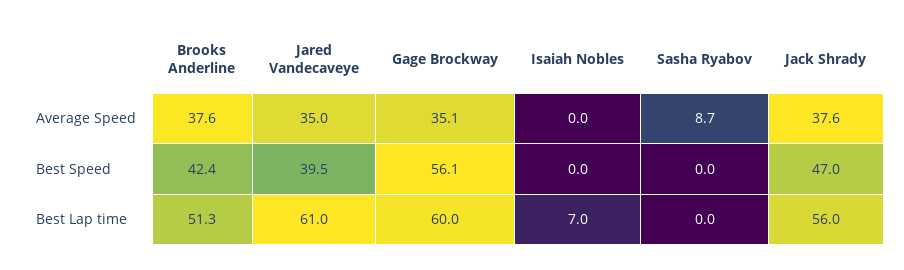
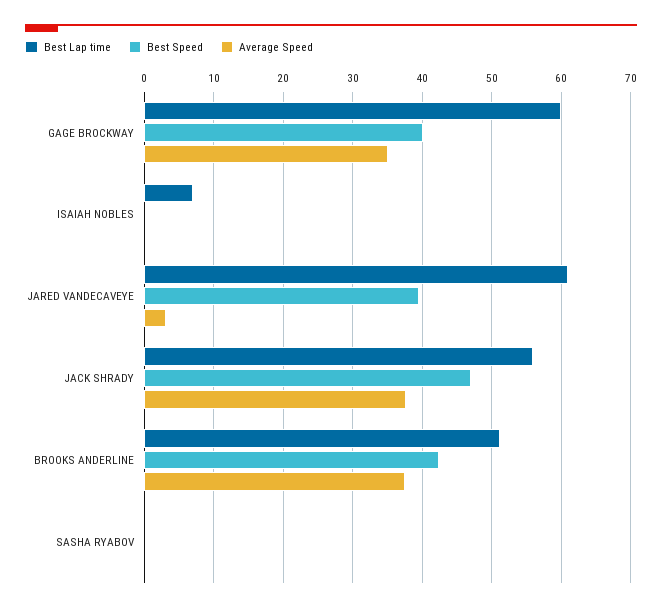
Average Speed, Jared Vandecaveye: 35 -> 3
Average Speed, Sasha Ryabov: 8.7 -> 0
Best Speed, Gage Brockway: 56.1 -> 40

